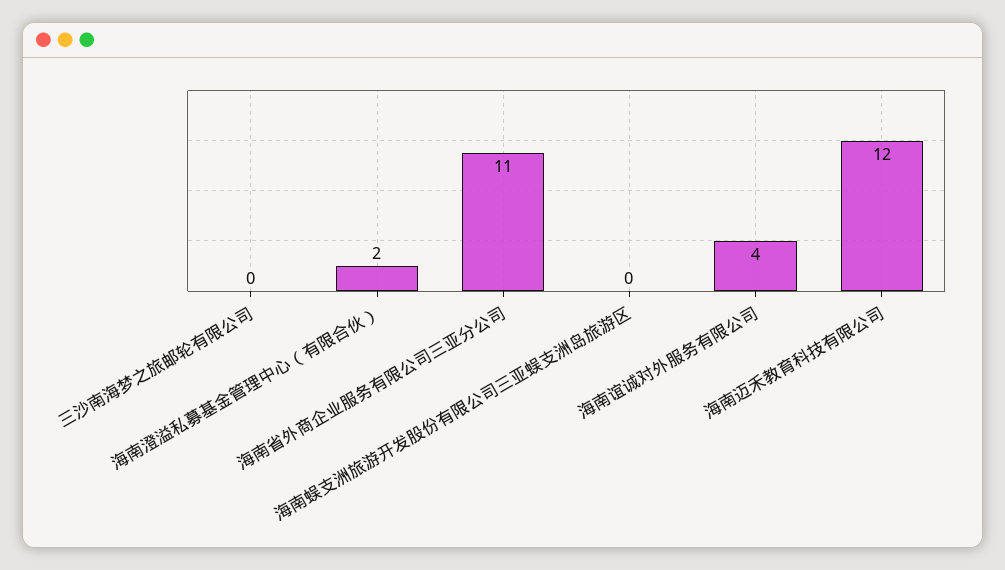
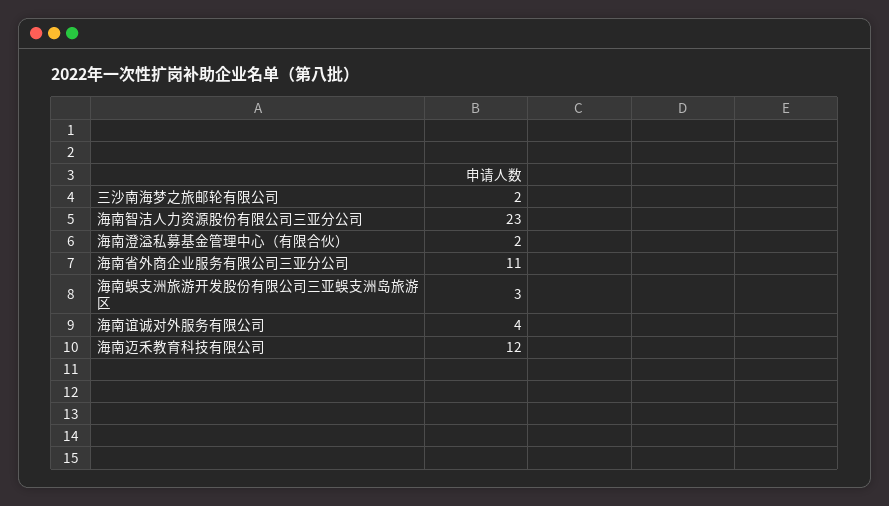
三沙南海梦之旅邮轮有限公司: 0 -> 2
海南蜈支洲旅游开发股份有限公司三亚蜈支洲岛旅游区: 0 -> 3
海南智洁人力资源股份有限公司三亚分公司: none -> 23

